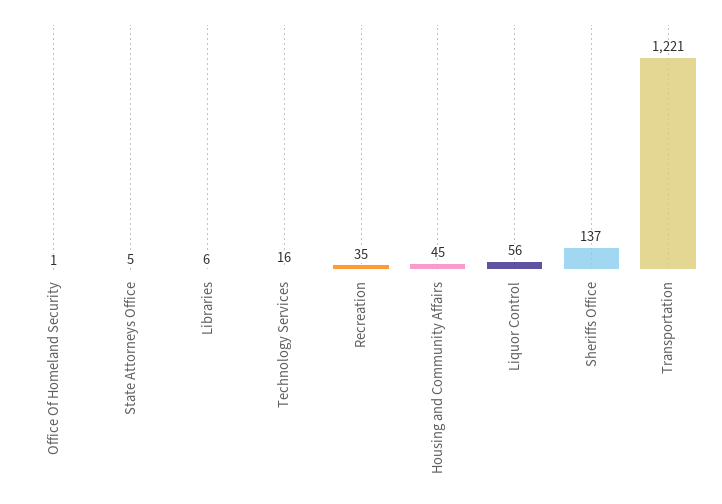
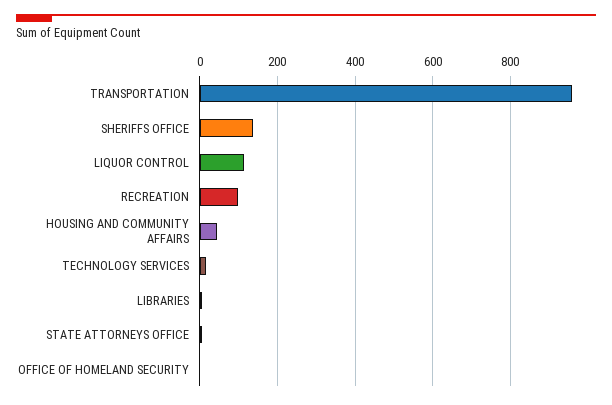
Recreation: 35 -> 100
Liquor Control: 56 -> 120
Transportation: 1221 -> 960

